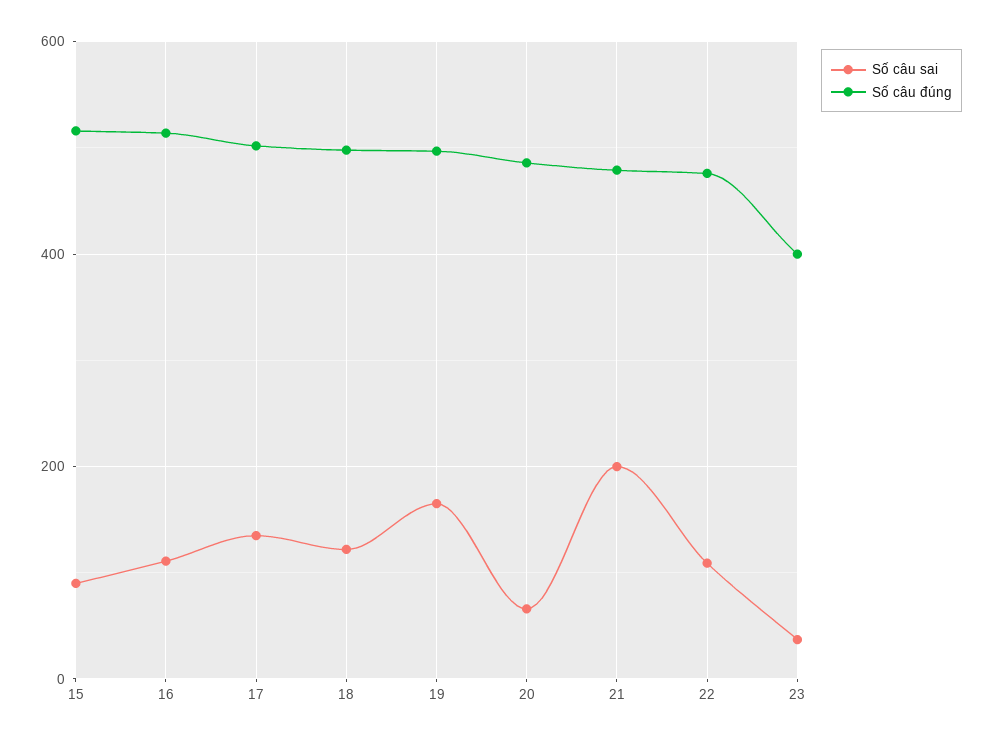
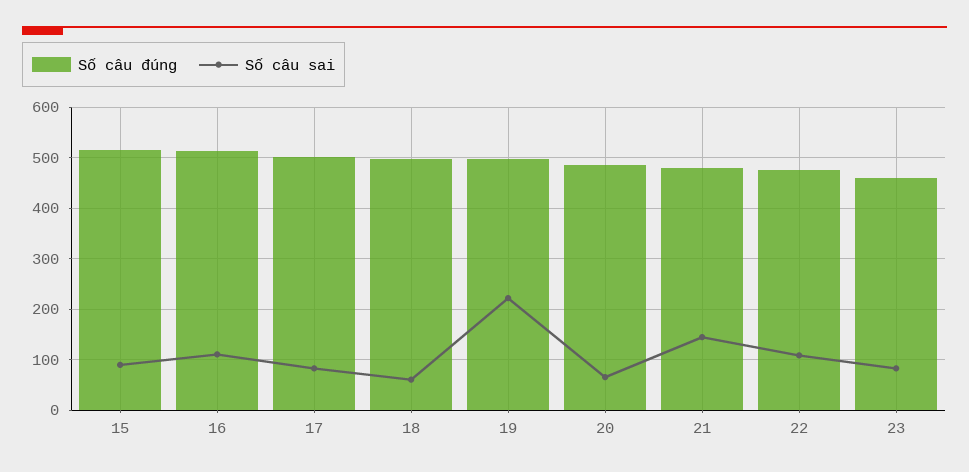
Số câu sai, 17: 140 -> 80
Số câu sai, 18: 120 -> 60
Số câu sai, 19: 160 -> 220
Số câu sai, 21: 200 -> 140
Số câu sai, 23: 40 -> 80
Số câu đúng, 23: 400 -> 460

